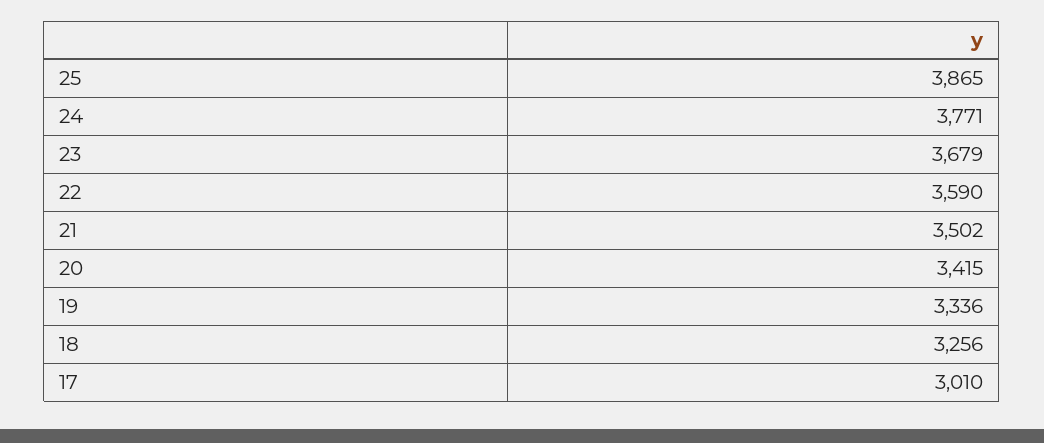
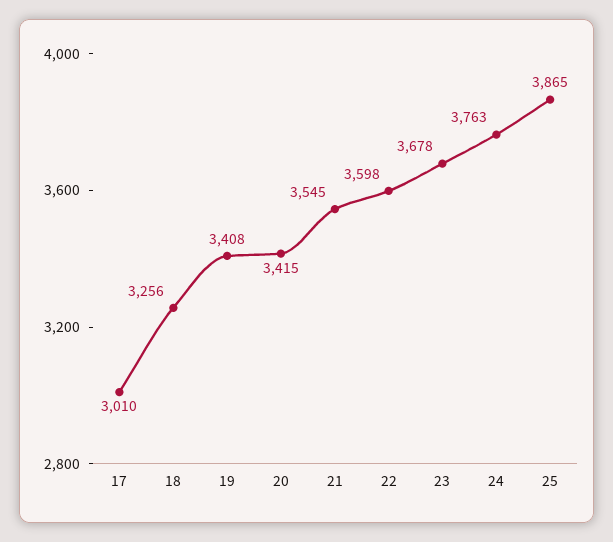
24: 3771 -> 3763
23: 3679 -> 3678
22: 3590 -> 3598
21: 3502 -> 3545
19: 3336 -> 3408

